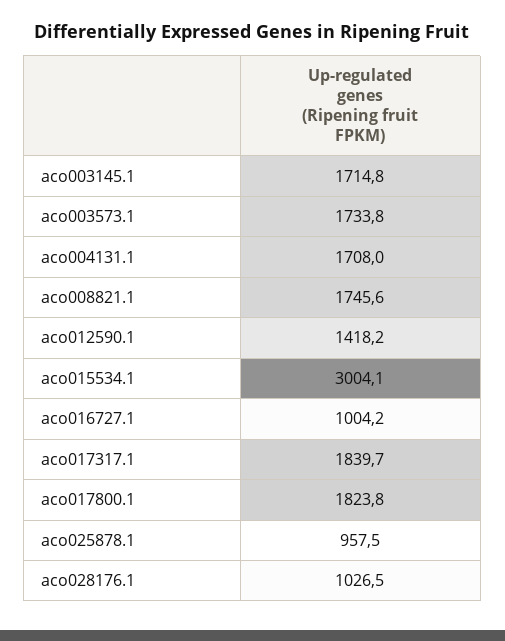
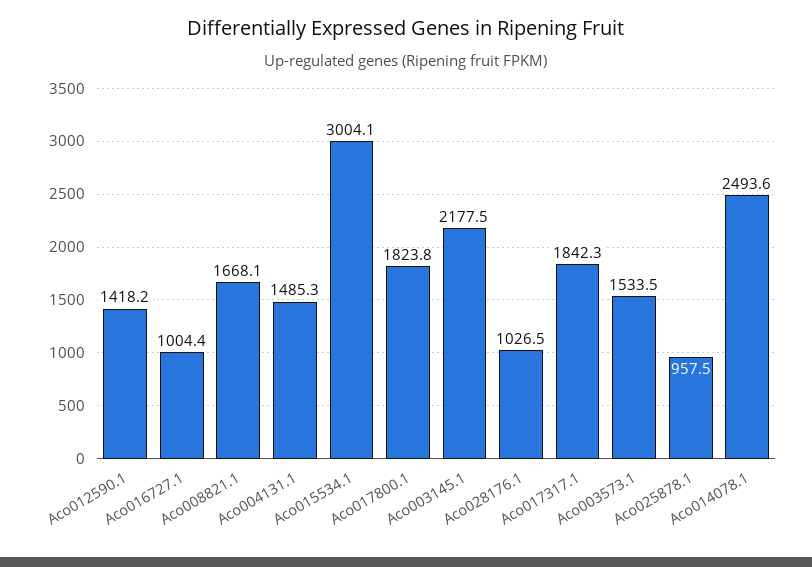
aco003145.1: 1714.8 -> 2177.5
aco003573.1: 1733.8 -> 1533.5
aco004131.1: 1708 -> 1485.3
aco008821.1: 1745.6 -> 1668.1
aco016727.1: 1004.2 -> 1004.4
aco017317.1: 1839.7 -> 1842.3
Aco014078.1: none -> 2493.6

